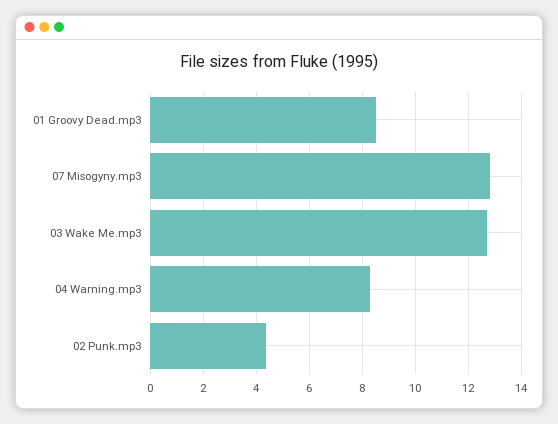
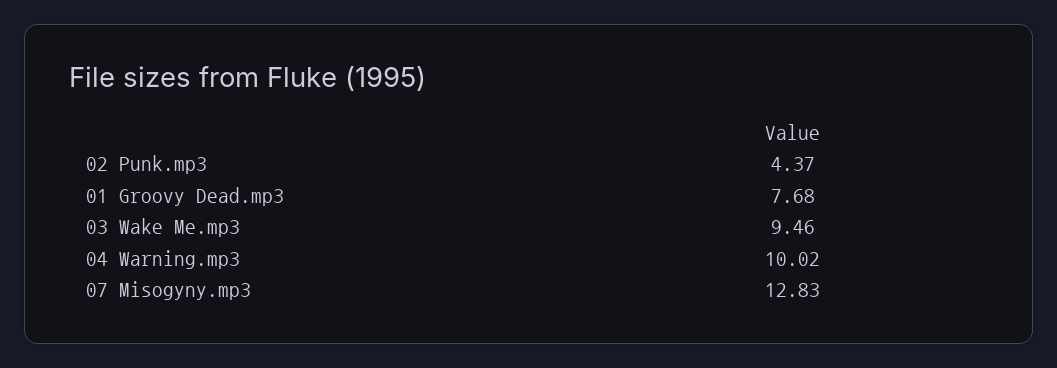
01 Groovy Dead.mp3: 8.5 -> 7.68
03 Wake Me.mp3: 12.75 -> 9.46
04 Warning.mp3: 8.25 -> 10.02

